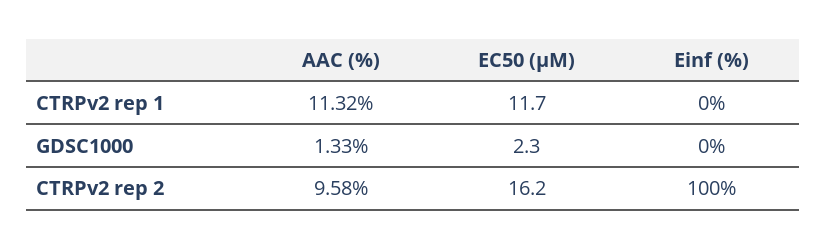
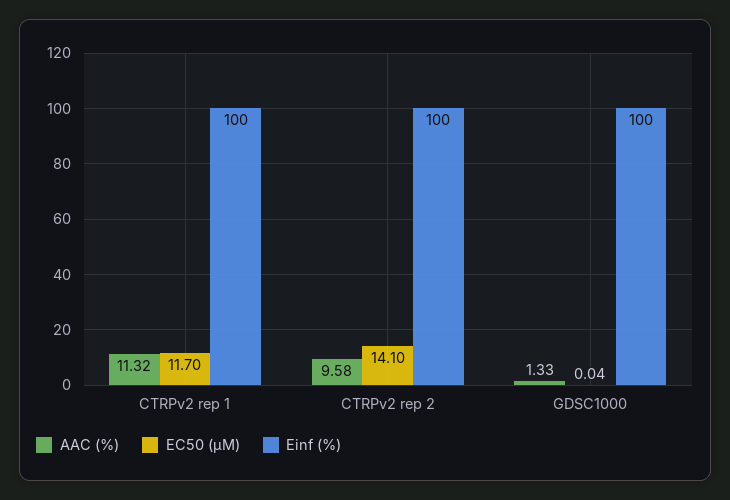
Einf (%), CTRPv2 rep 1: 0 -> 100
EC50 (µM), GDSC1000: 2.3 -> 0.04
Einf (%), GDSC1000: 0 -> 100
EC50 (µM), CTRPv2 rep 2: 16.2 -> 14.1

